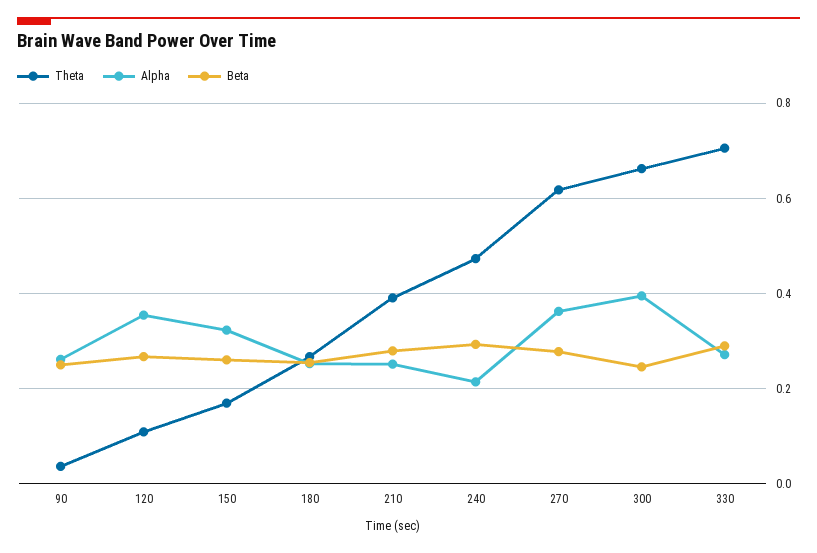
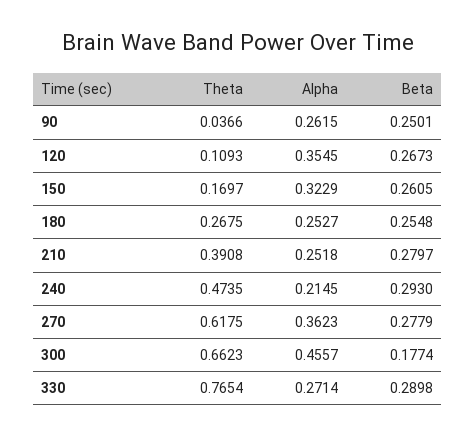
Alpha, 300: 0.4 -> 0.4557
Beta, 300: 0.24 -> 0.1774
Theta, 330: 0.7 -> 0.7654

